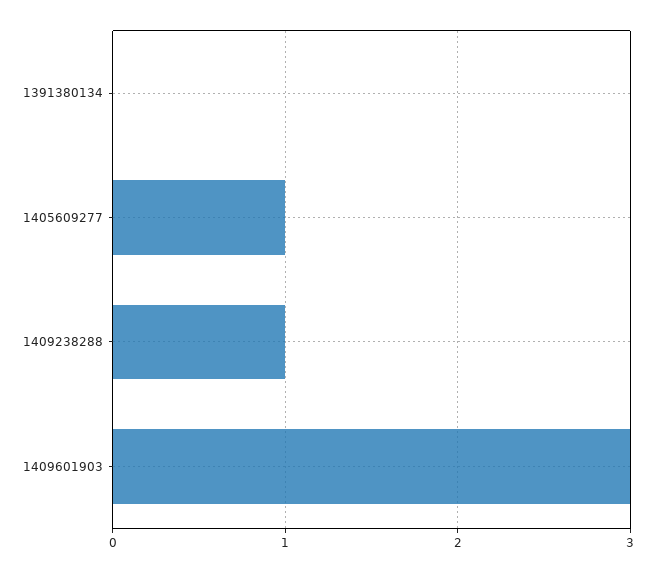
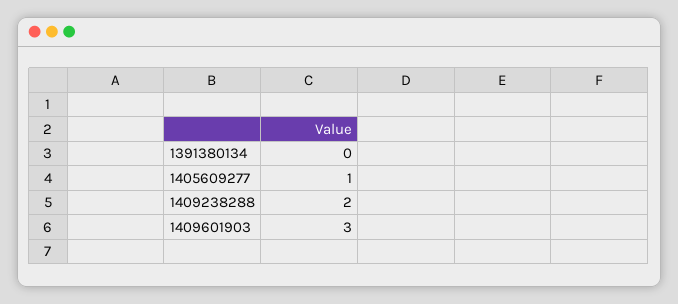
1409238288: 1 -> 2

